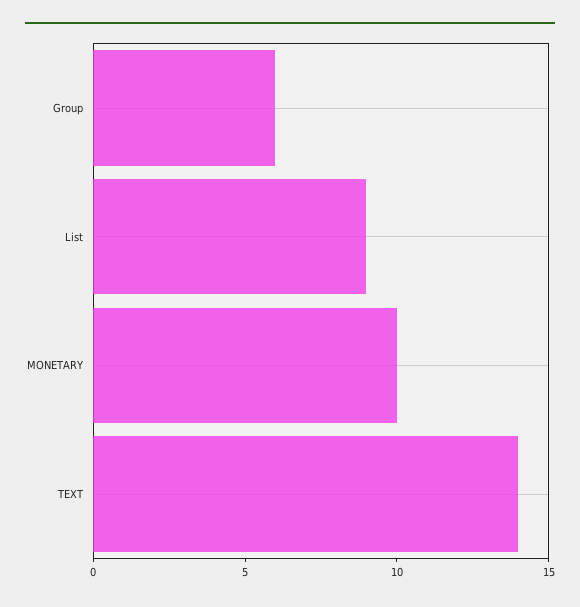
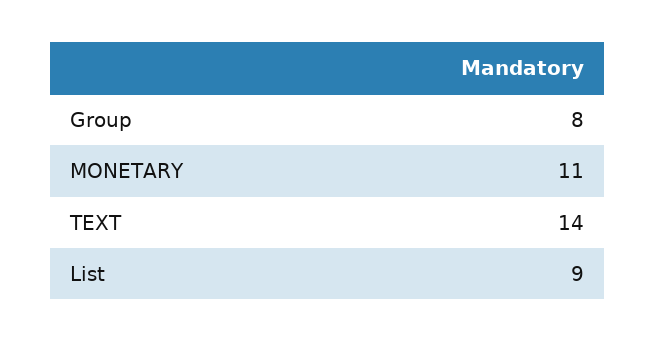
Group: 6 -> 8
MONETARY: 10 -> 11

